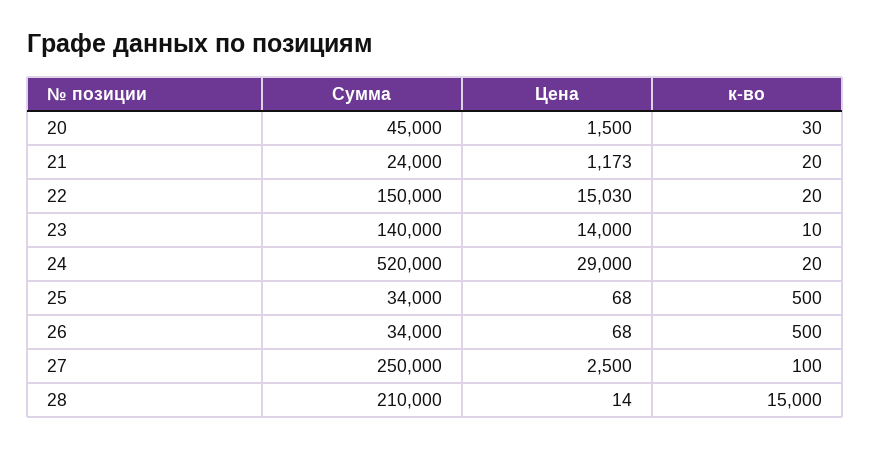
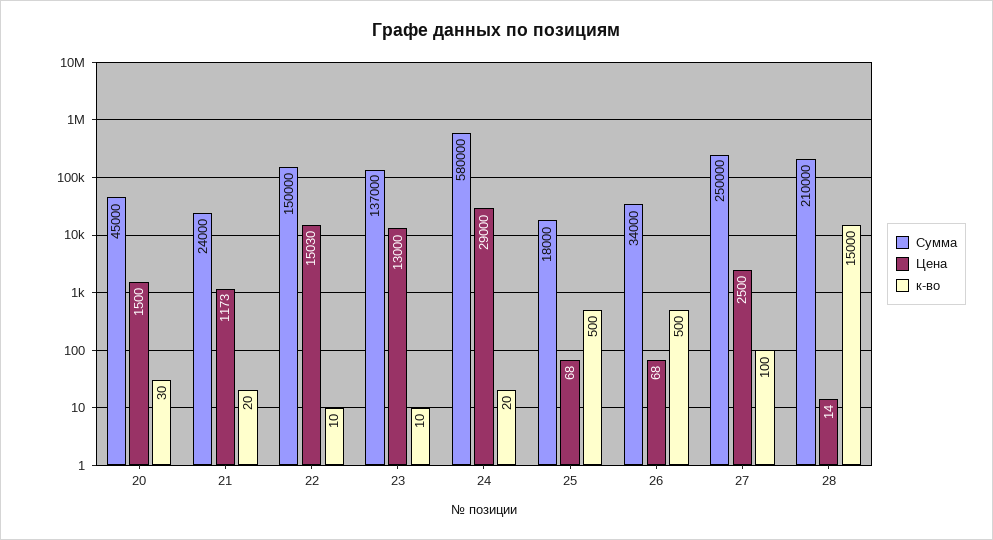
к-во, 22: 20 -> 10
Сумма, 23: 140000 -> 137000
Цена, 23: 14000 -> 13000
Сумма, 24: 520000 -> 580000
Сумма, 25: 34000 -> 18000

